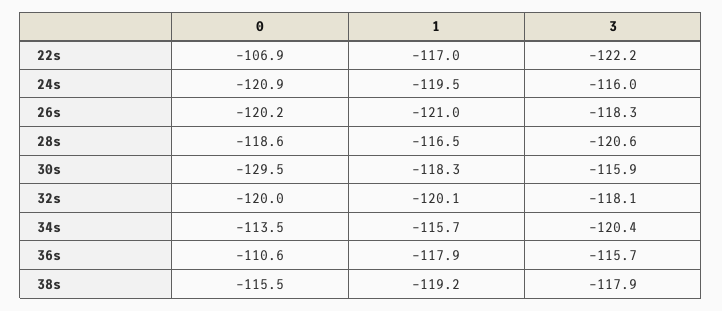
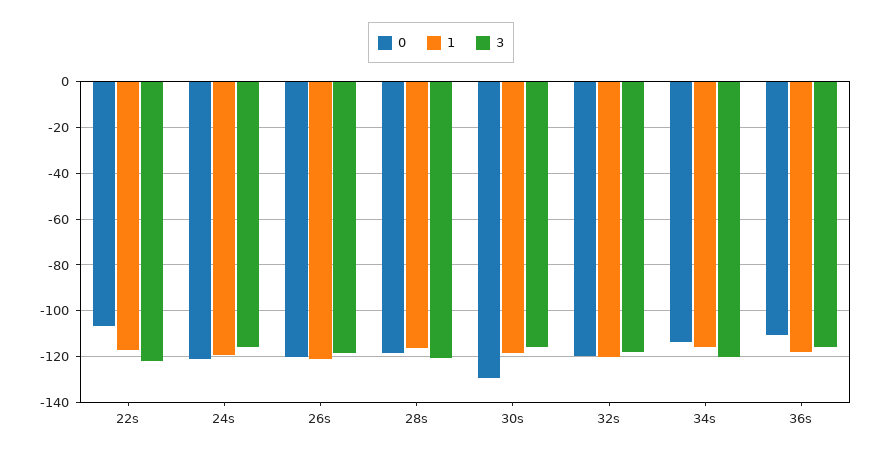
0, 38s: -115.5 -> none
1, 38s: -119.2 -> none
3, 38s: -117.9 -> none

